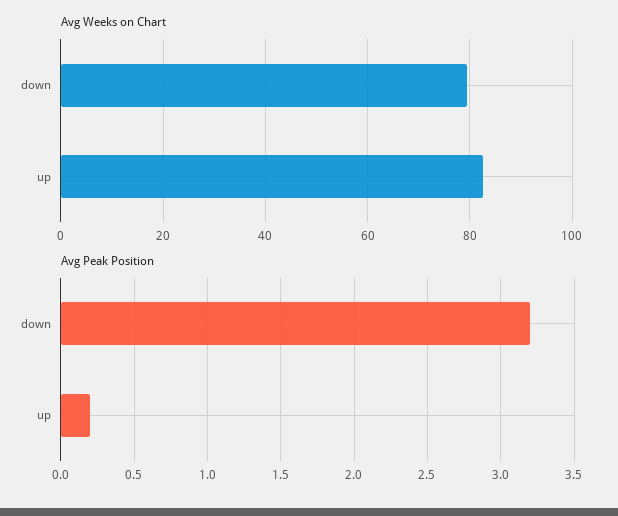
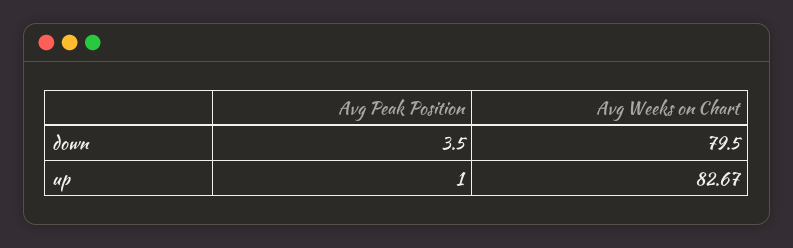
Avg Peak Position, down: 3.2 -> 3.5
Avg Peak Position, up: 0.2 -> 1

